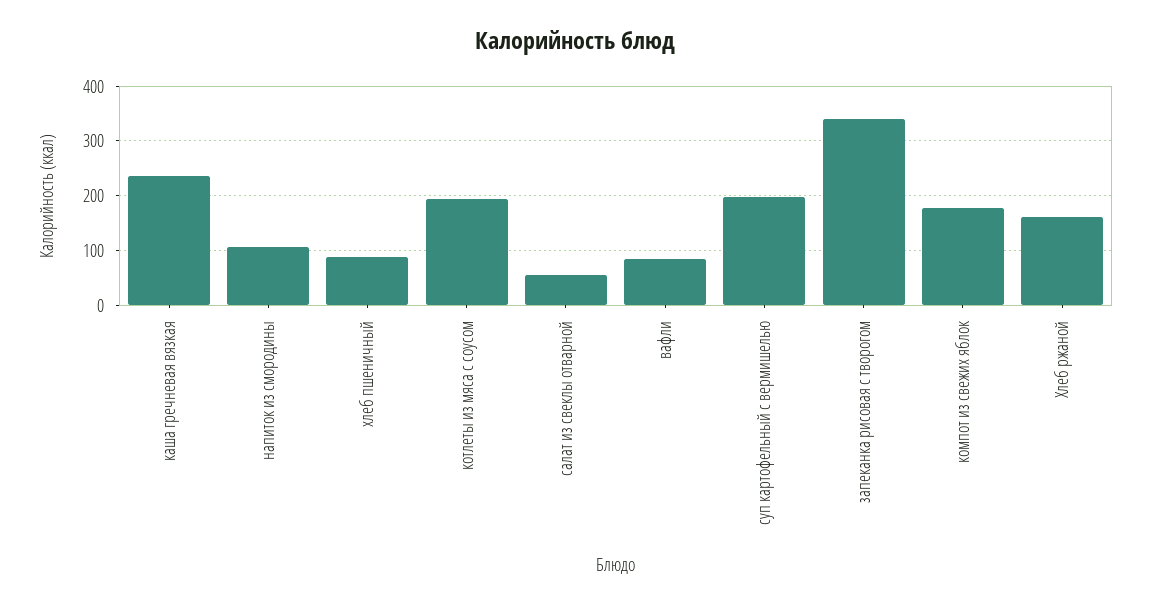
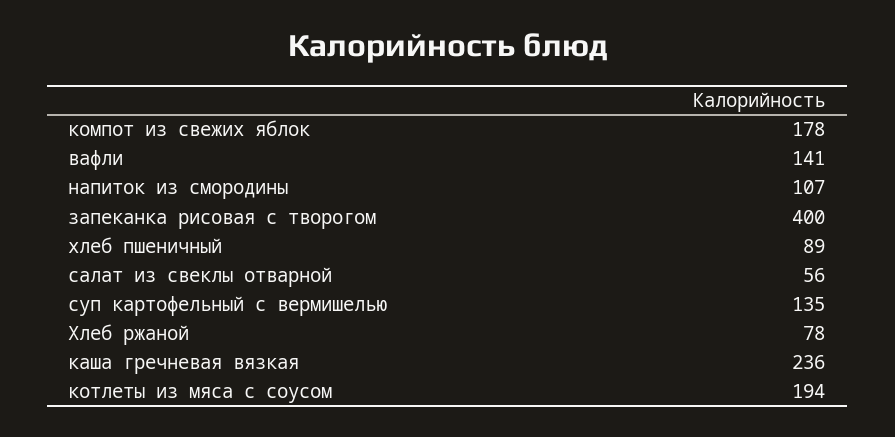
вафли: 80 -> 141
суп картофельный с вермишелью: 200 -> 135
запеканка рисовая с творогом: 340 -> 400
Хлеб ржаной: 160 -> 78

